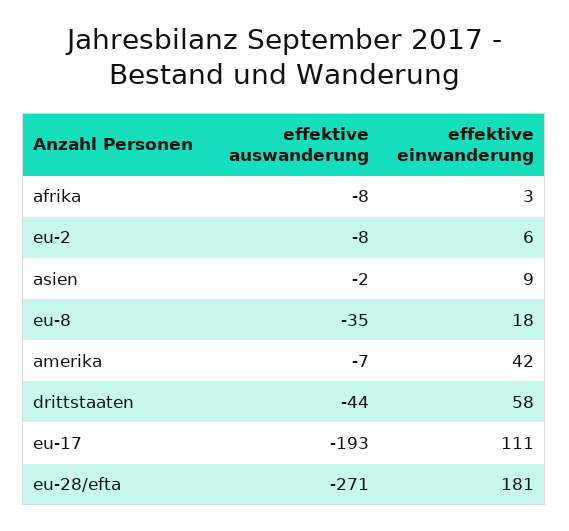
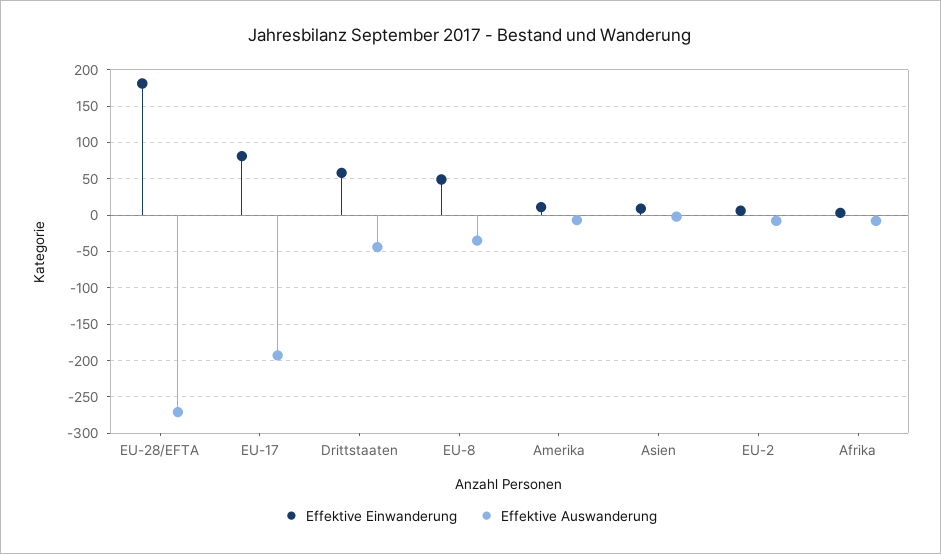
effektive einwanderung, eu-8: 18 -> 50
effektive einwanderung, amerika: 42 -> 10
effektive einwanderung, eu-17: 111 -> 80

